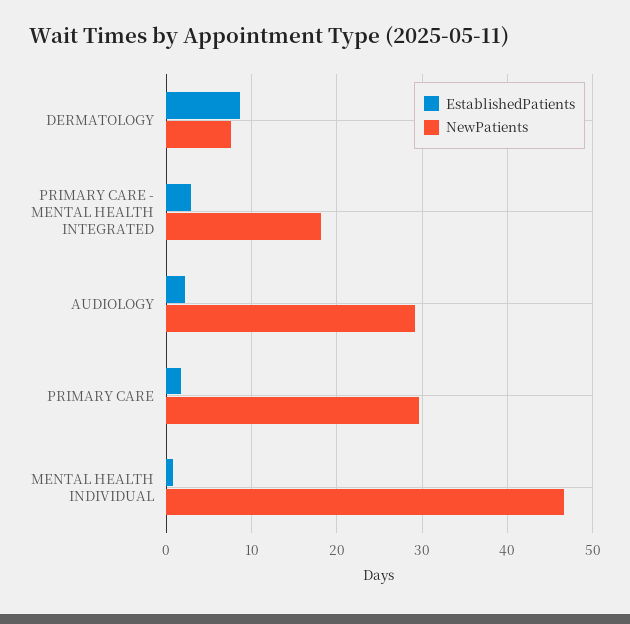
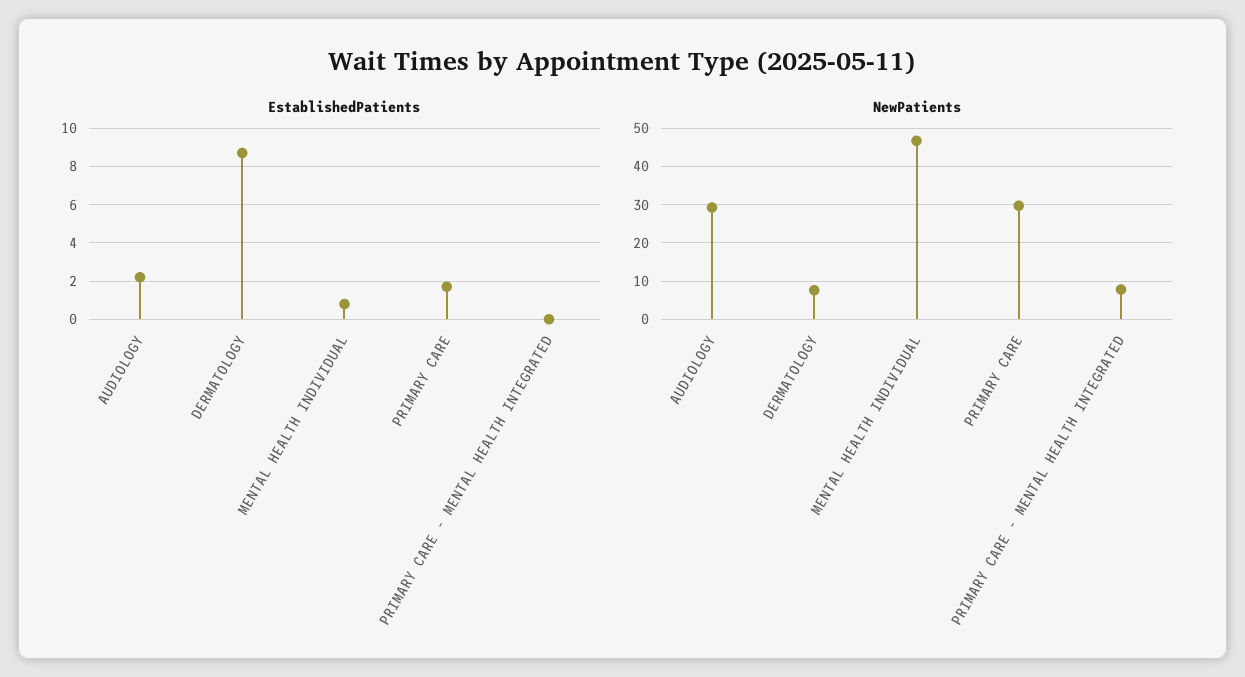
EstablishedPatients, PRIMARY CARE - MENTAL HEALTH INTEGRATED: 3 -> 0
NewPatients, PRIMARY CARE - MENTAL HEALTH INTEGRATED: 18 -> 8

